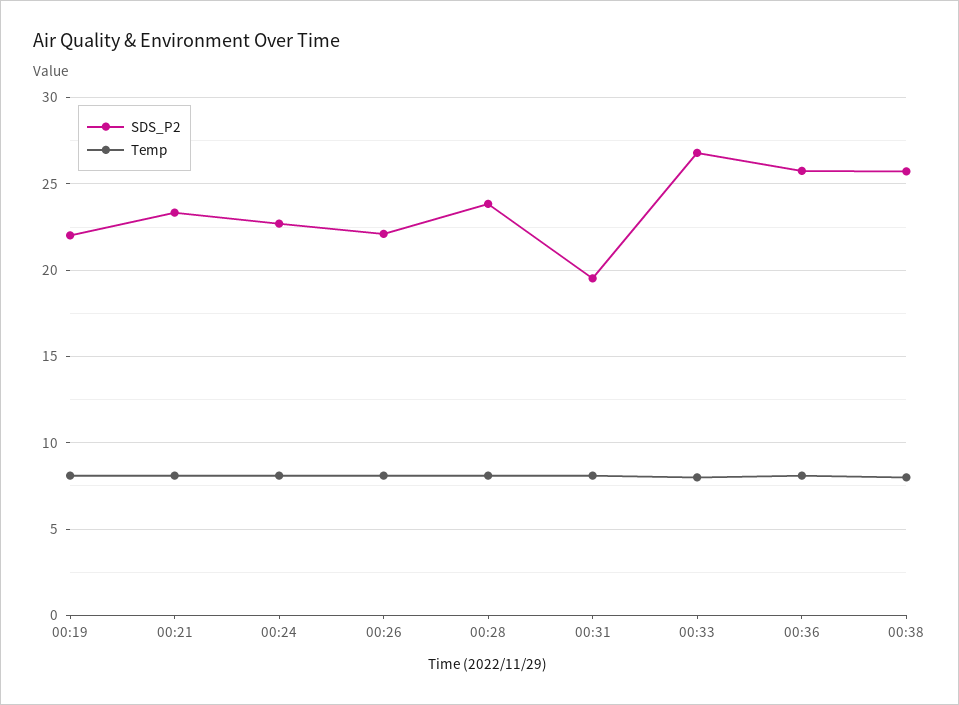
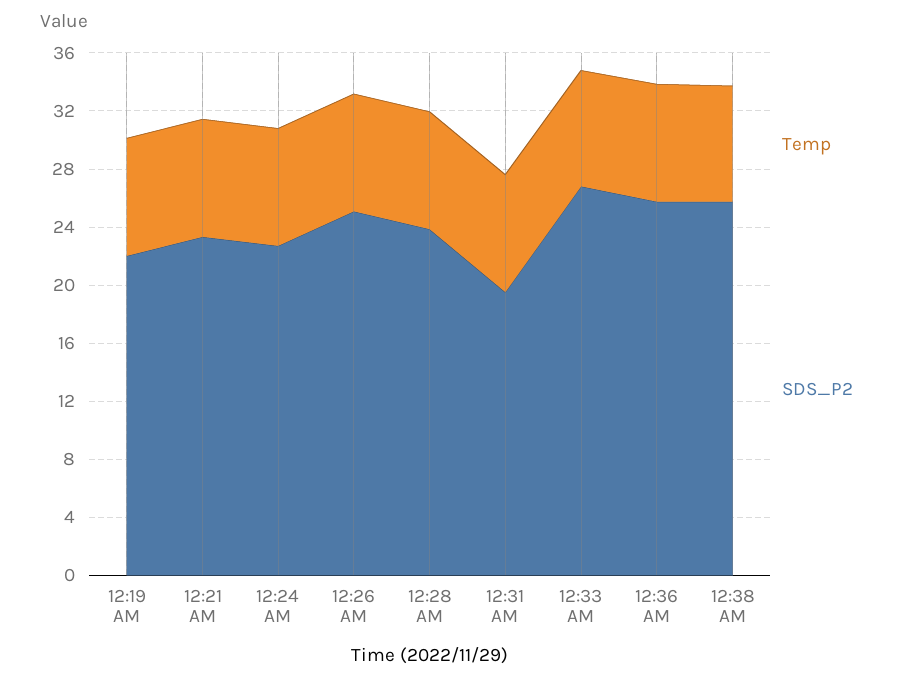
SDS_P2, 00:26: 22 -> 25

